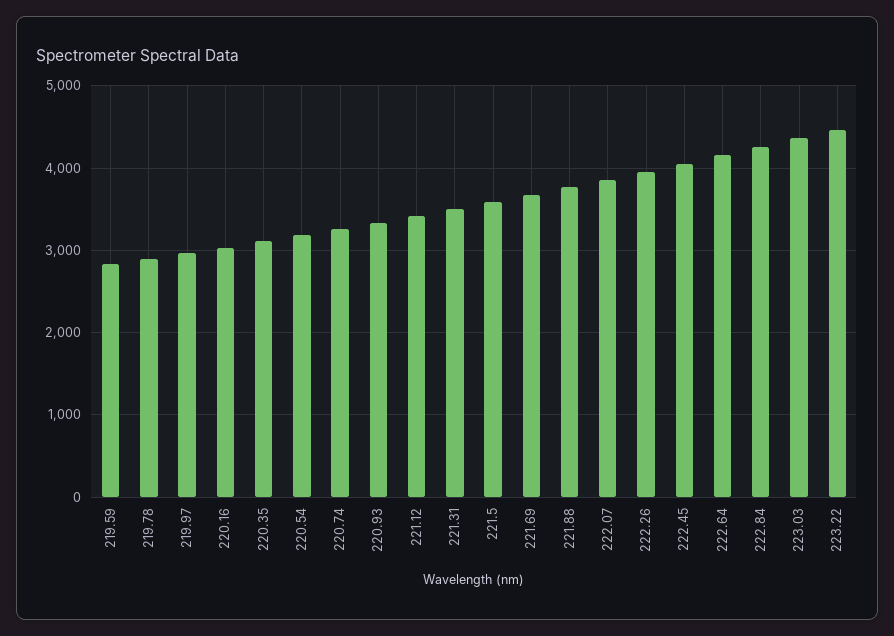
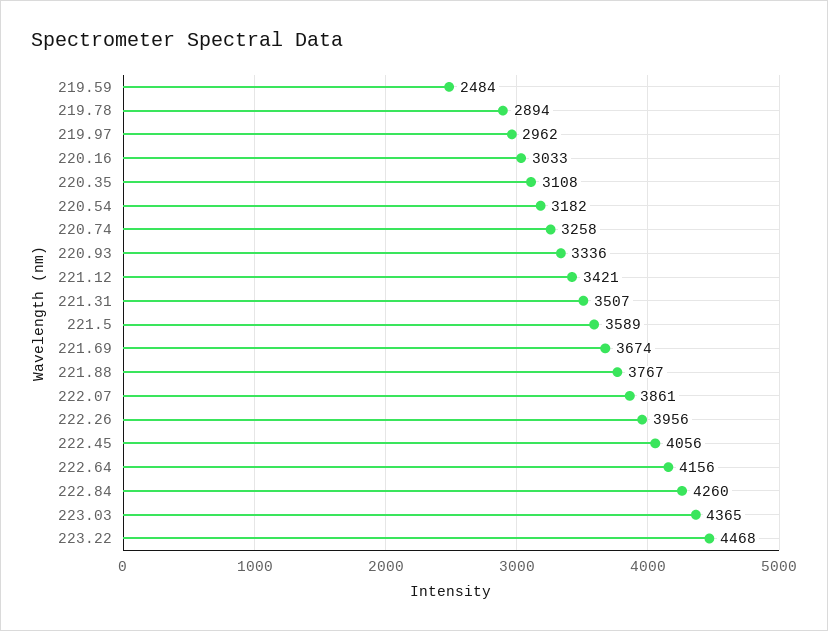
219.59: 2800 -> 2484

